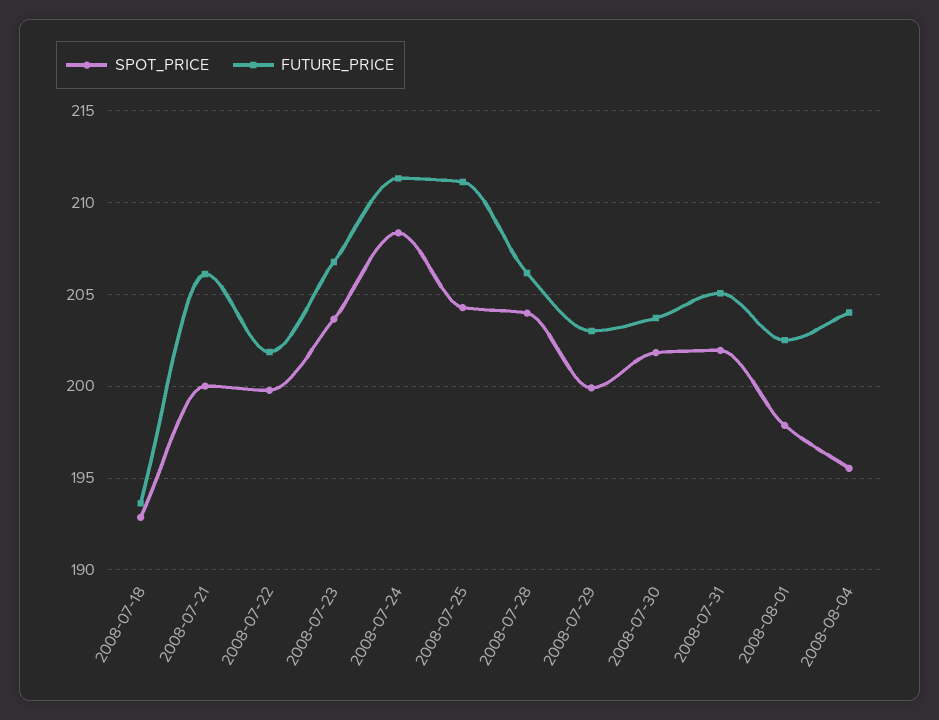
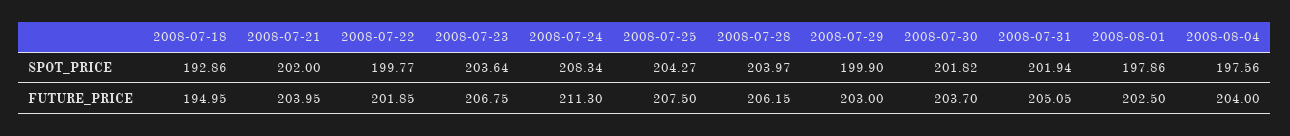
FUTURE_PRICE, 2008-07-18: 193.5 -> 194.95
SPOT_PRICE, 2008-07-21: 200 -> 202
FUTURE_PRICE, 2008-07-21: 206 -> 203.95
FUTURE_PRICE, 2008-07-25: 211 -> 207.5
SPOT_PRICE, 2008-08-04: 195.5 -> 197.56

